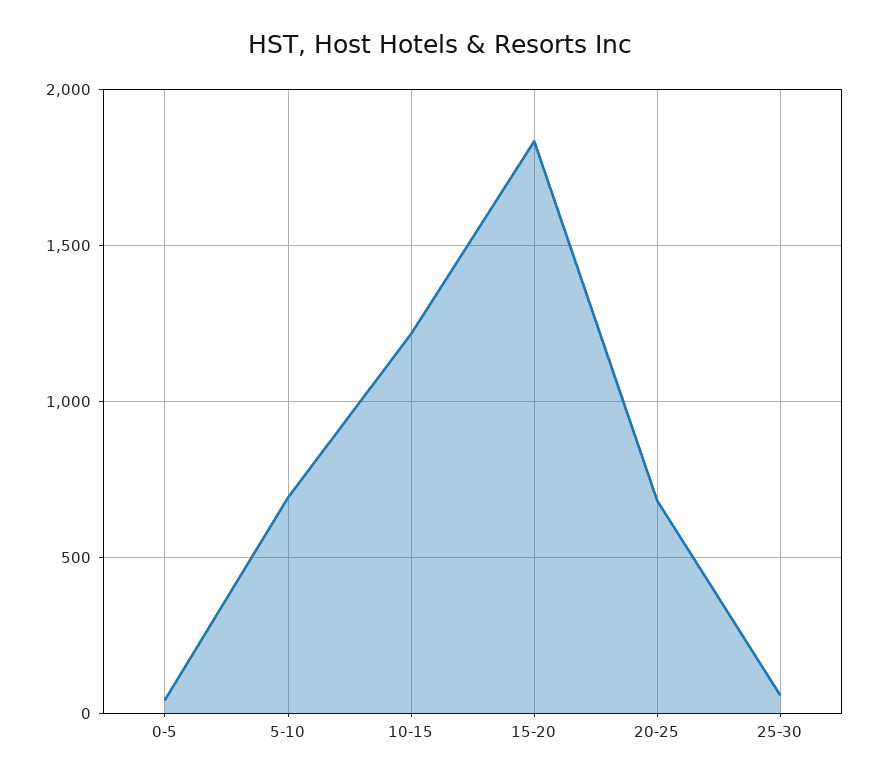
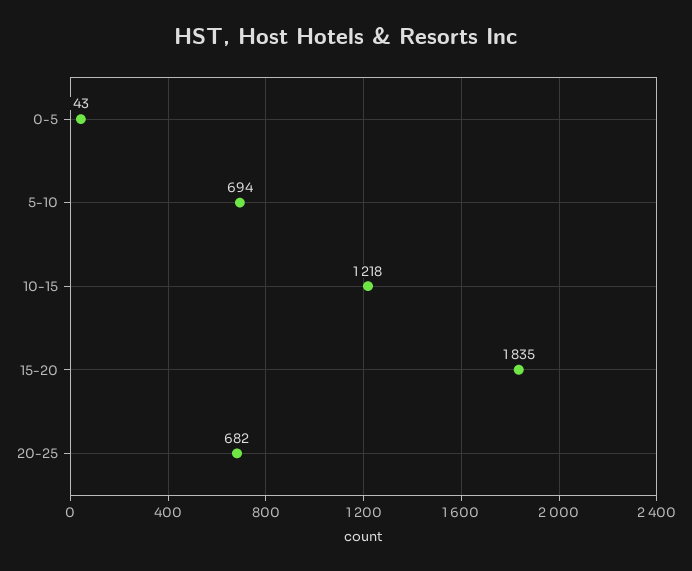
25-30: 50 -> none

